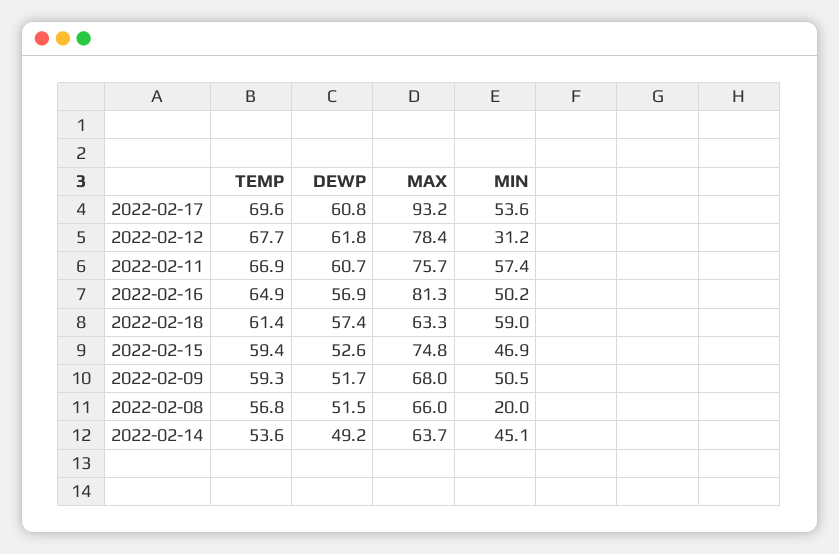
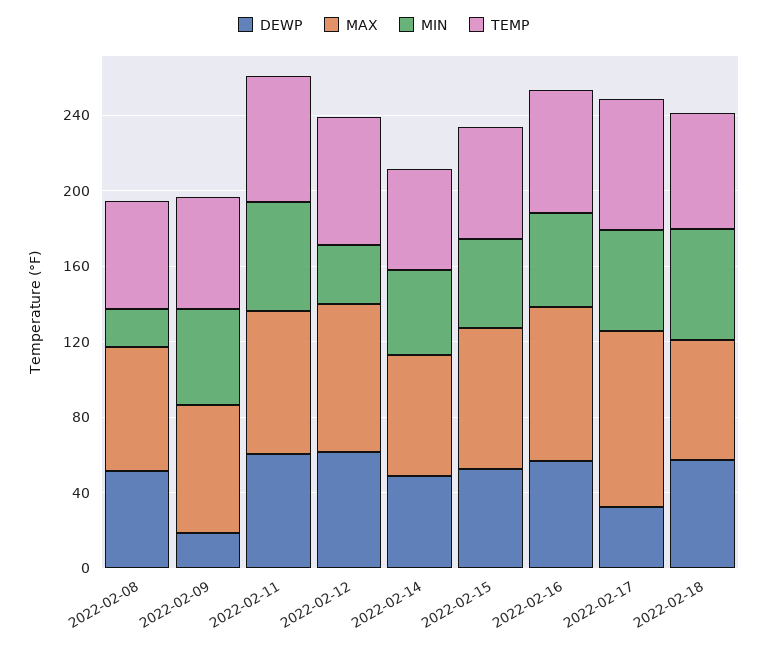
DEWP, 2022-02-17: 60.8 -> 30
DEWP, 2022-02-09: 51.7 -> 20

